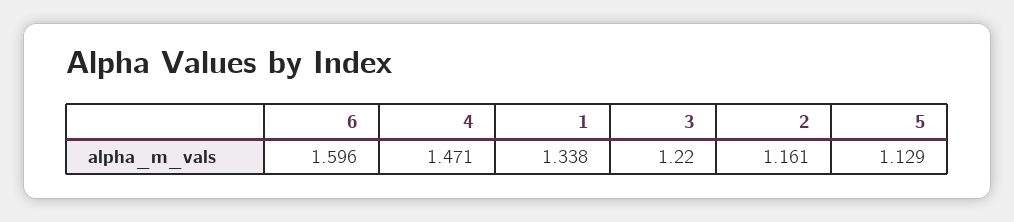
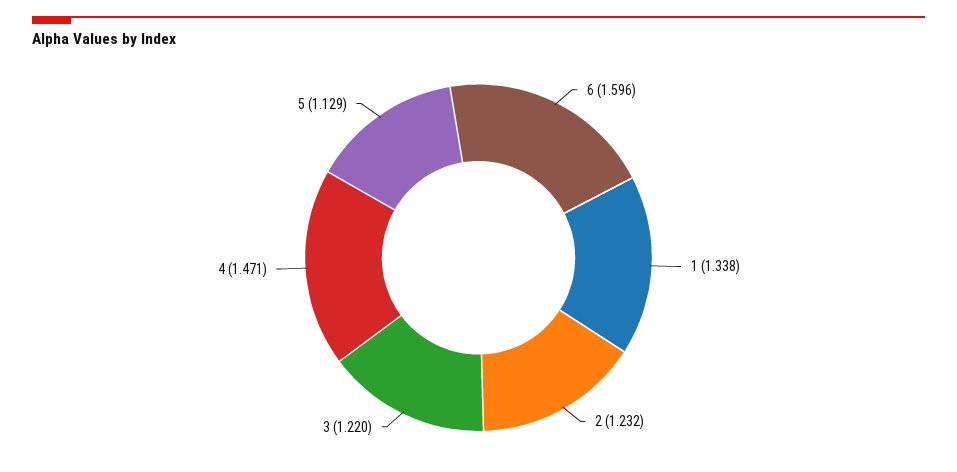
2: 1.161 -> 1.232

